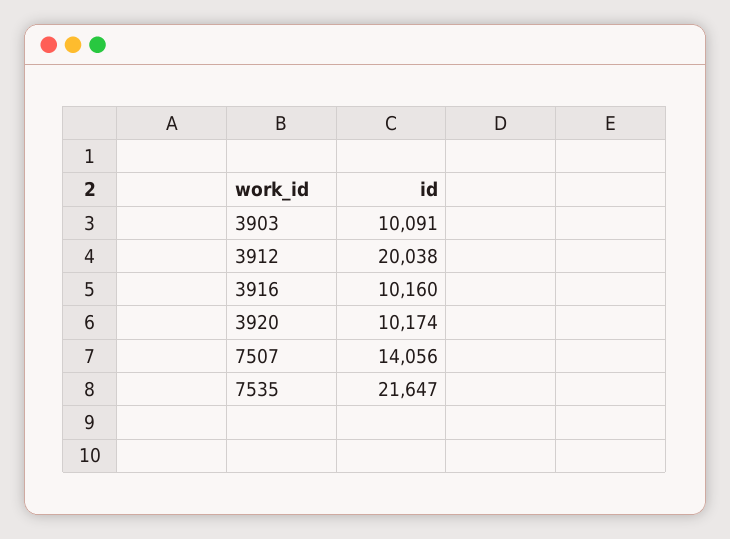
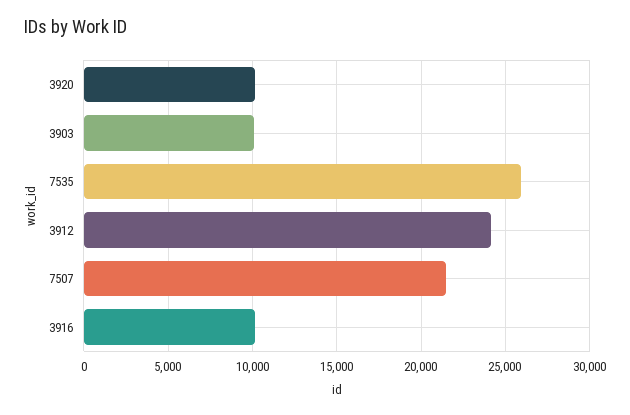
3912: 20038 -> 24000
7507: 14056 -> 21500
7535: 21647 -> 26000

